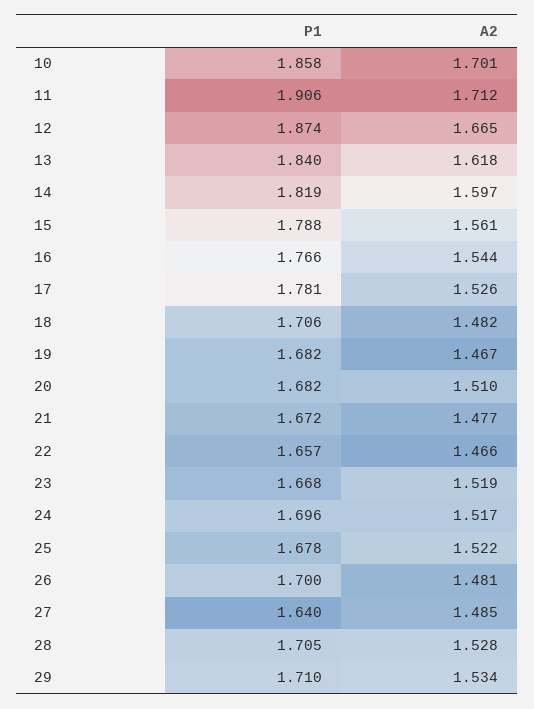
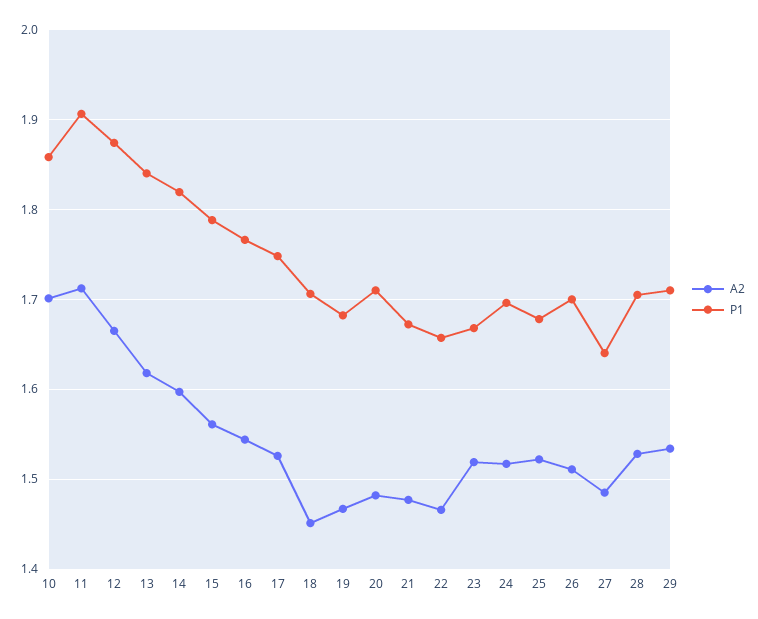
P1, 17: 1.781 -> 1.75
A2, 18: 1.482 -> 1.45
P1, 20: 1.682 -> 1.71
A2, 20: 1.51 -> 1.48
A2, 26: 1.481 -> 1.51

